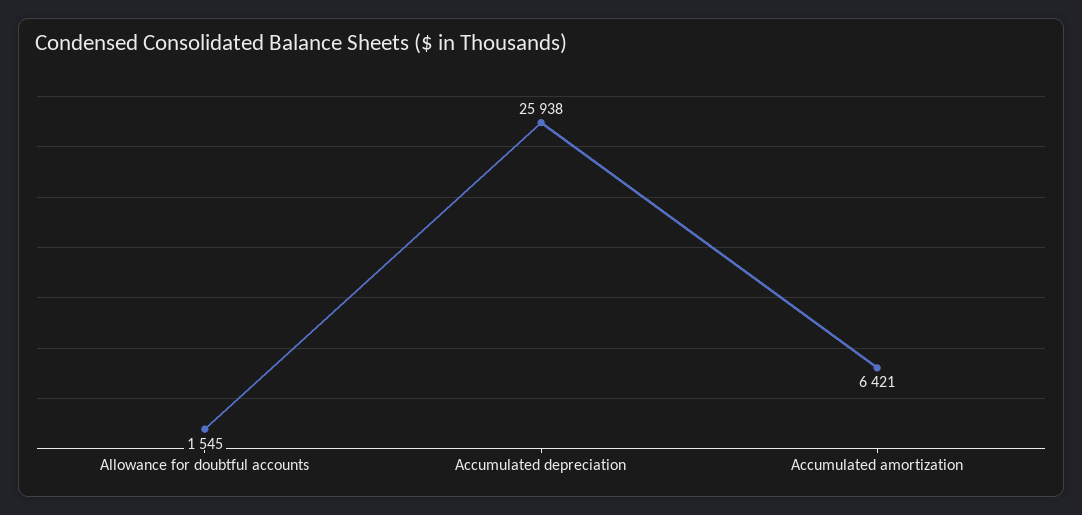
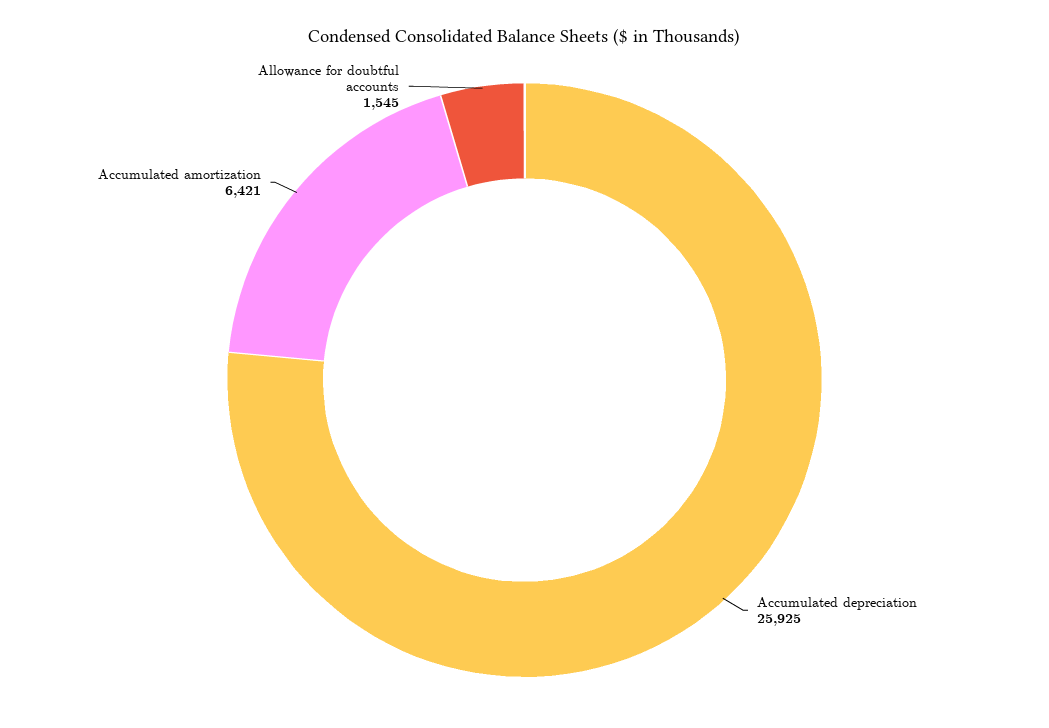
Accumulated depreciation: 25938 -> 25925

